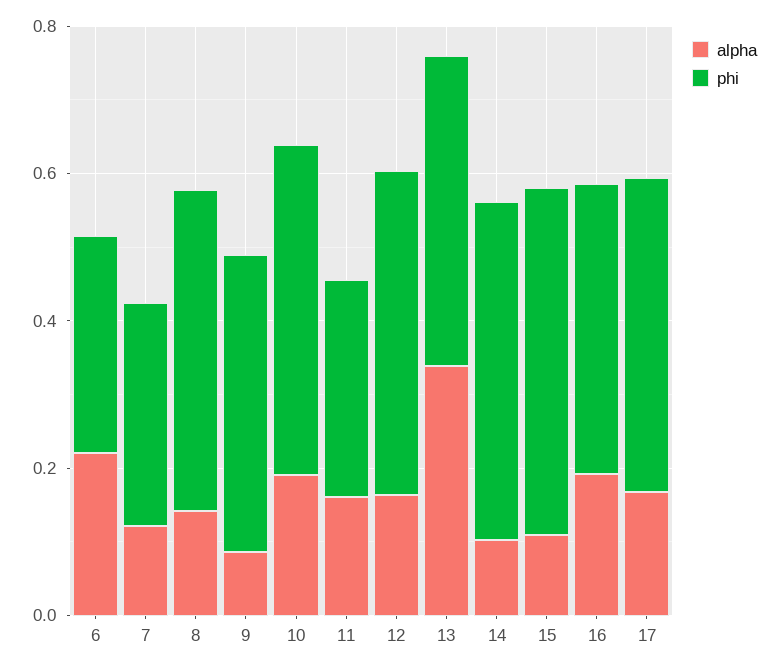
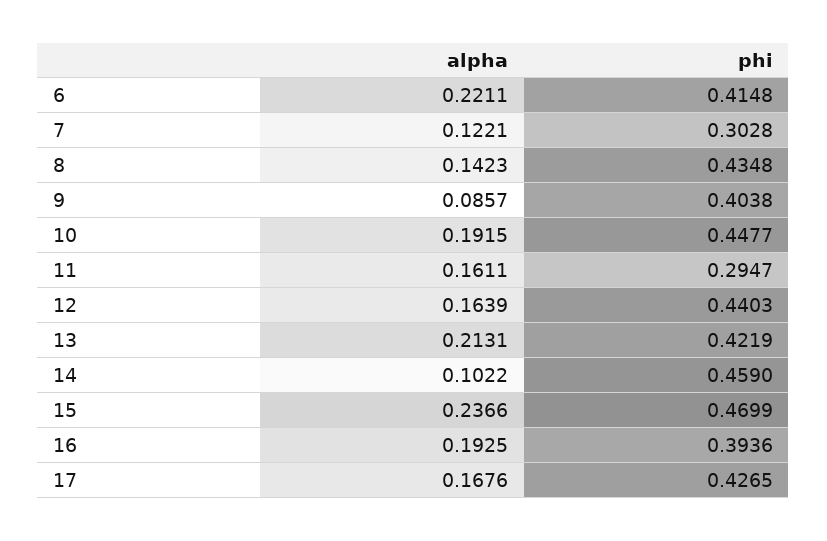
phi, 6: 0.3 -> 0.4148
alpha, 13: 0.35 -> 0.2131
alpha, 15: 0.1 -> 0.2366

